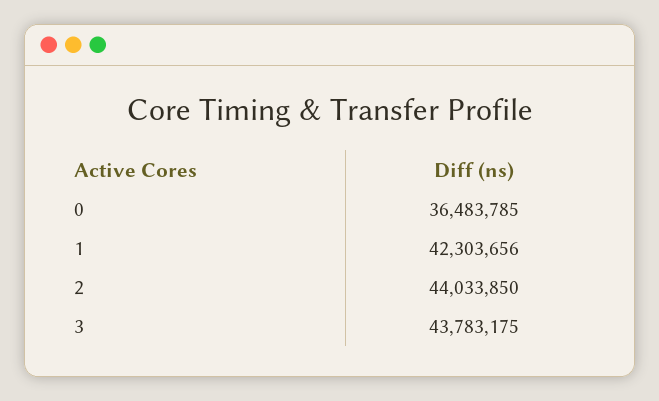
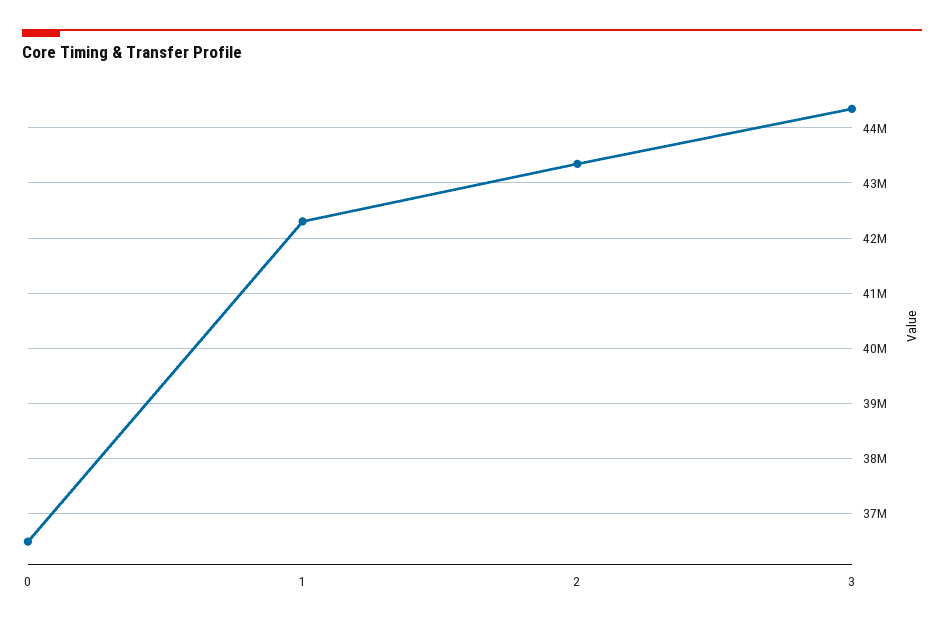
2: 44033850 -> 43400000
3: 43783175 -> 44400000

